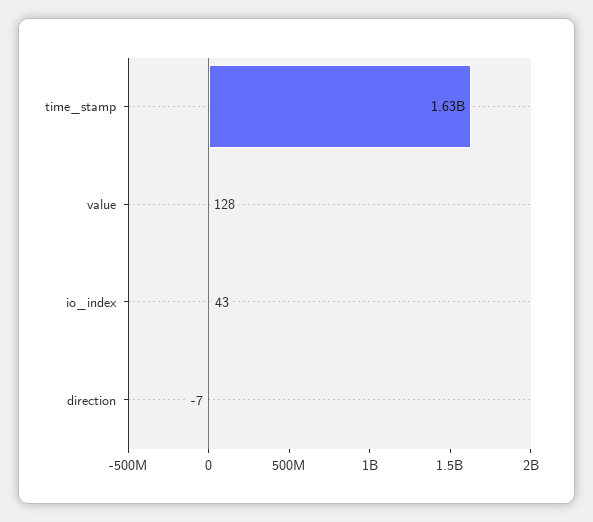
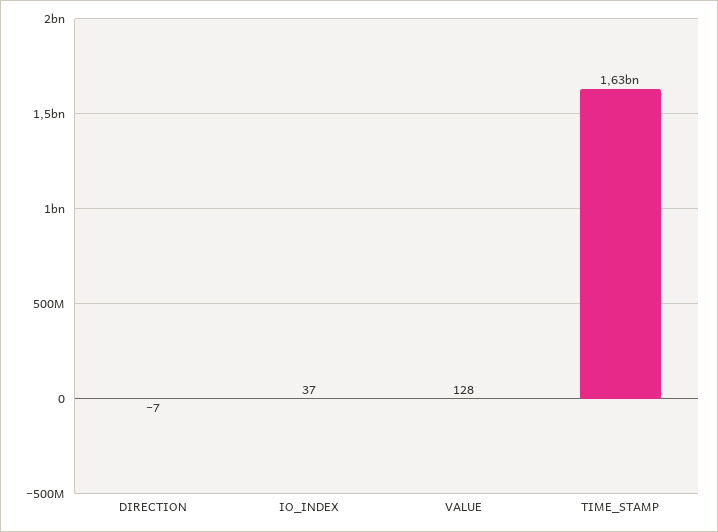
io_index: 43 -> 37

